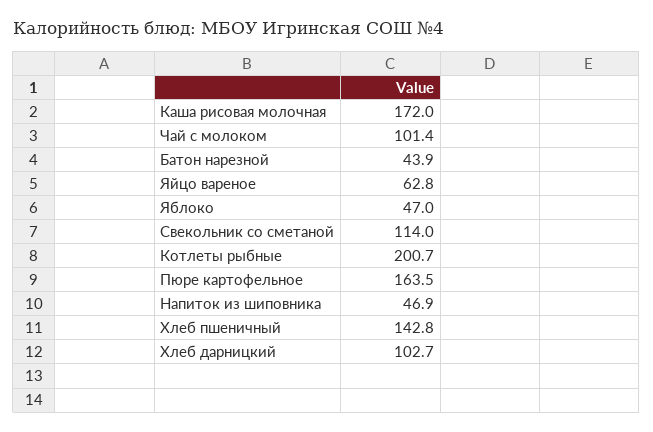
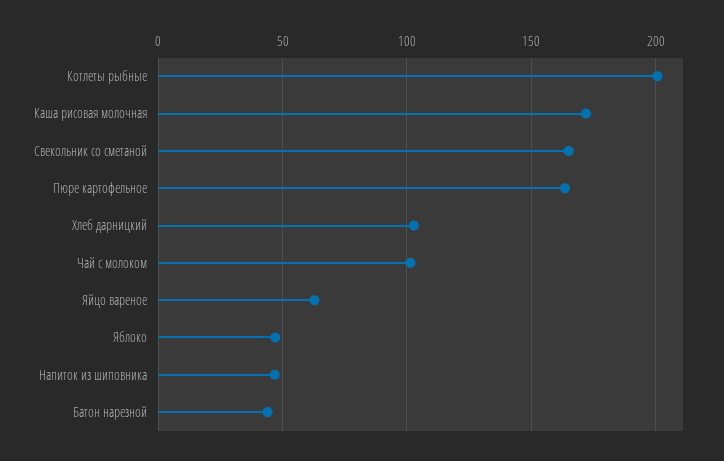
Свекольник со сметаной: 114 -> 165
Хлеб пшеничный: 142.8 -> none

